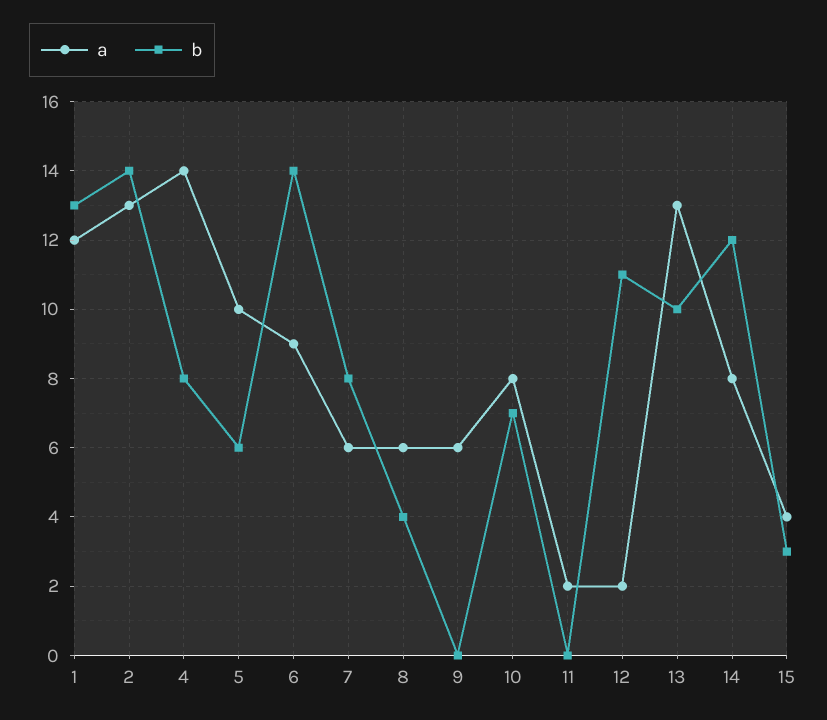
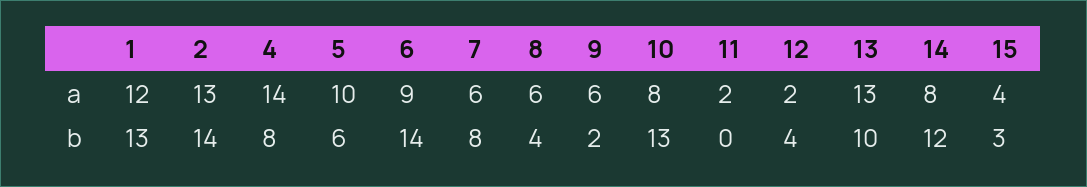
b, 9: 0 -> 2
b, 10: 7 -> 13
b, 12: 11 -> 4

